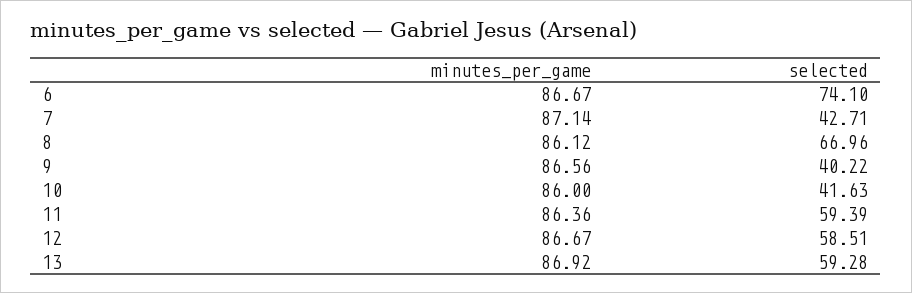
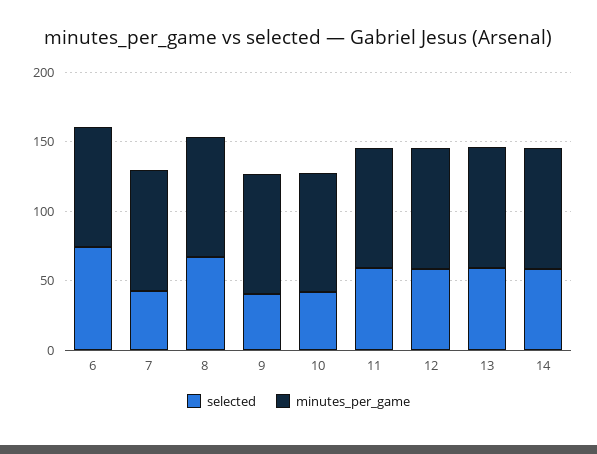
selected, 14: none -> 60
minutes_per_game, 14: none -> 90

